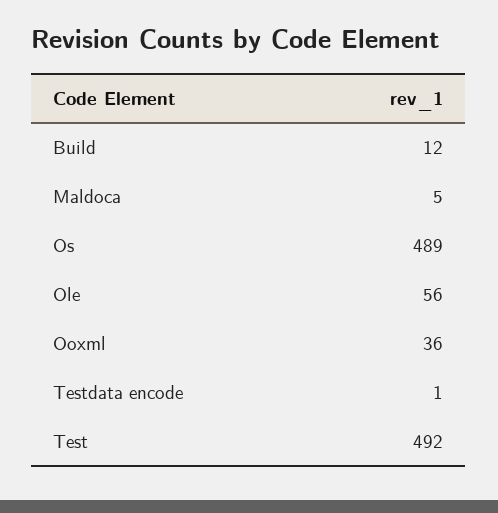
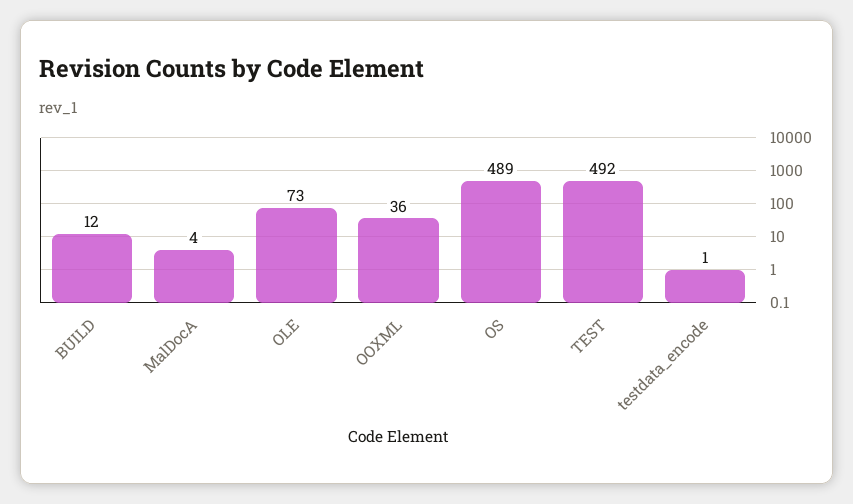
Maldoca: 5 -> 4
Ole: 56 -> 73

